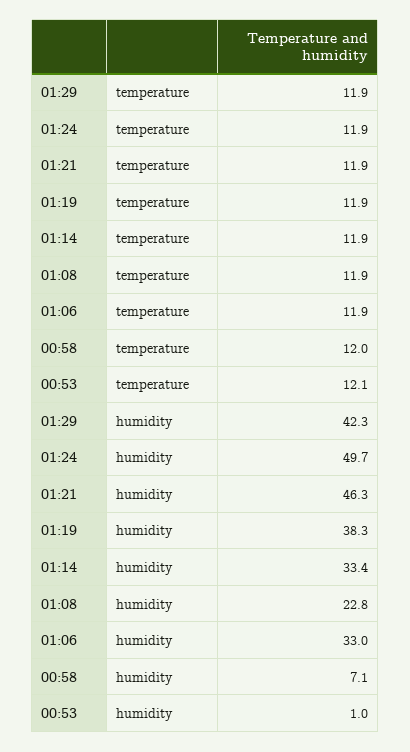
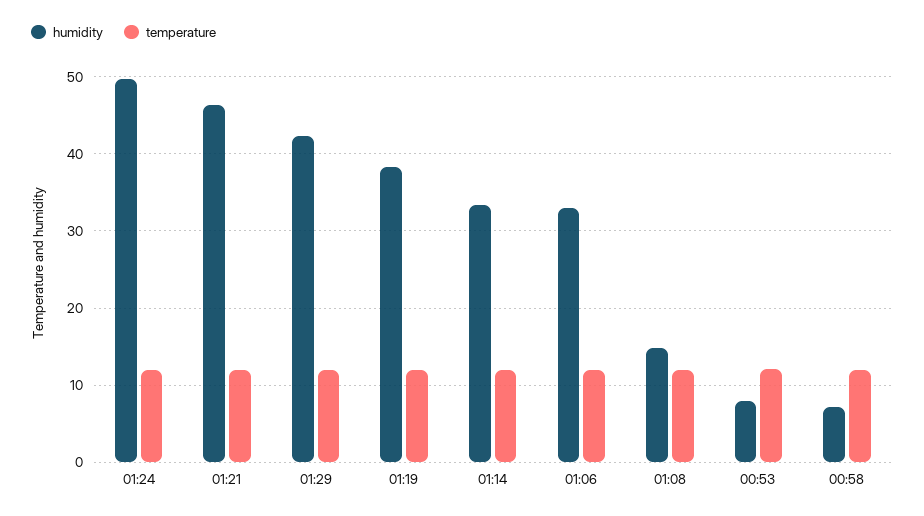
humidity, 01:08: 22.8 -> 15
humidity, 00:53: 1 -> 8

